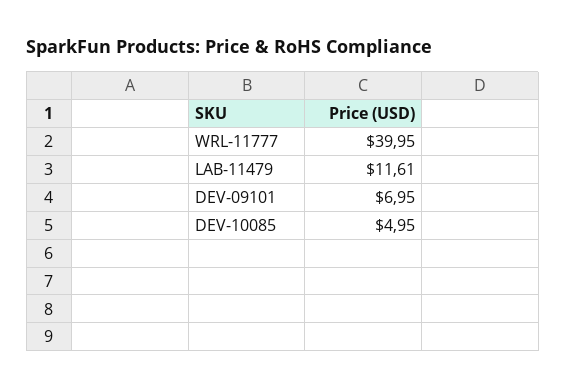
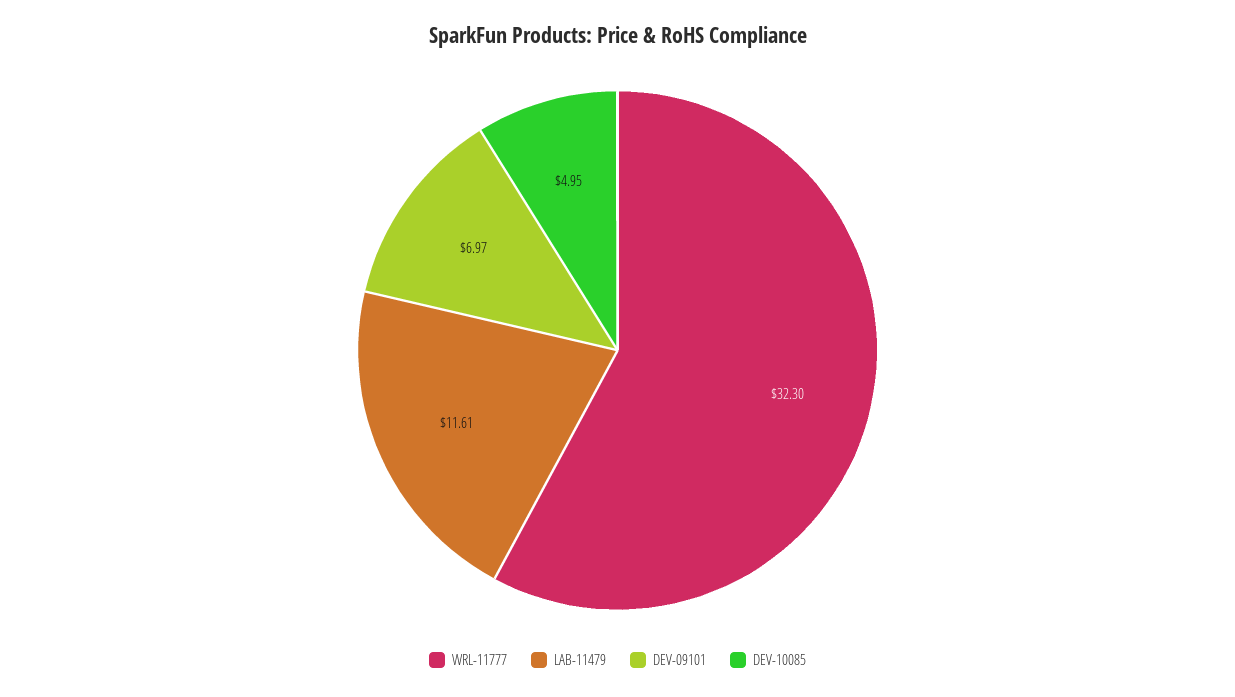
WRL-11777: 39.95 -> 32.3
DEV-09101: 6.95 -> 6.97

